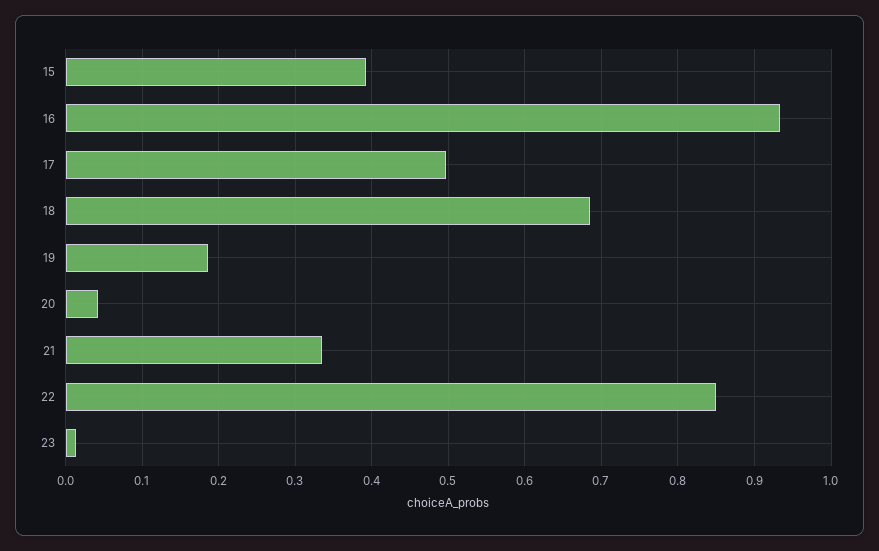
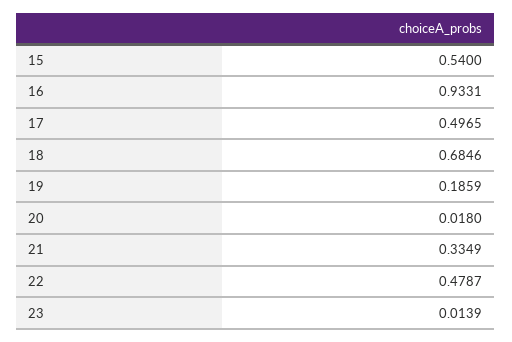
15: 0.39 -> 0.54
20: 0.04 -> 0.018
22: 0.85 -> 0.4787

